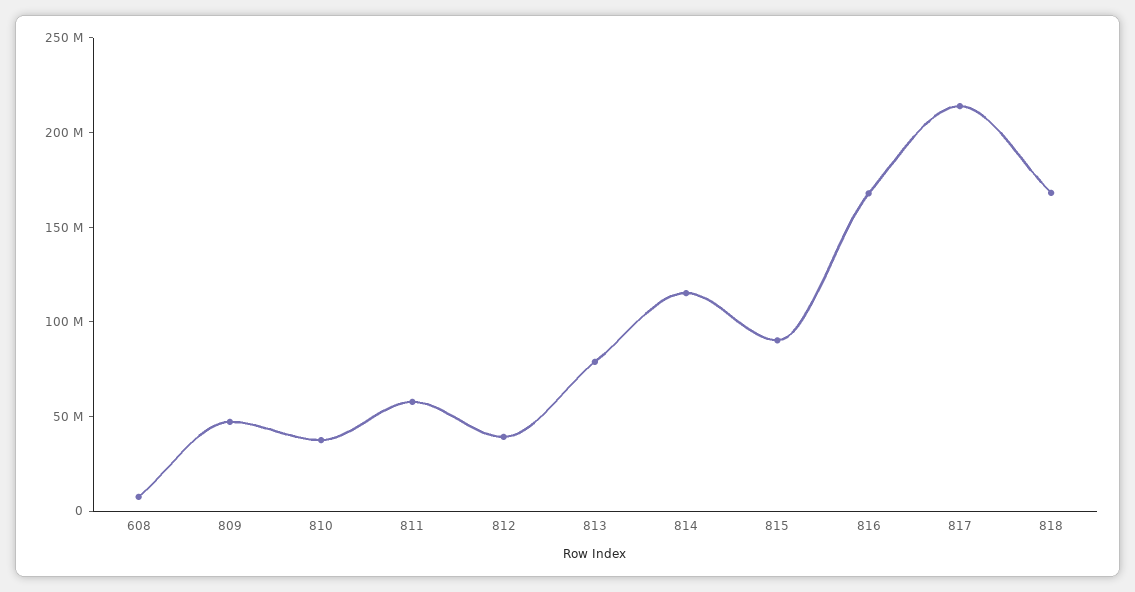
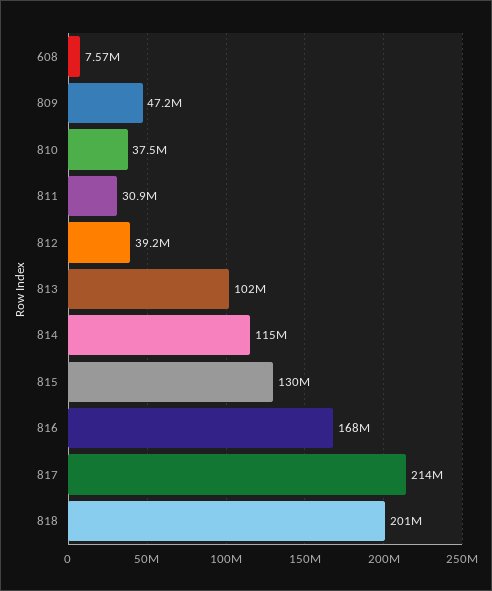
811: 60000000 -> 30900000
813: 80000000 -> 102000000
815: 90000000 -> 130000000
818: 170000000 -> 201000000

